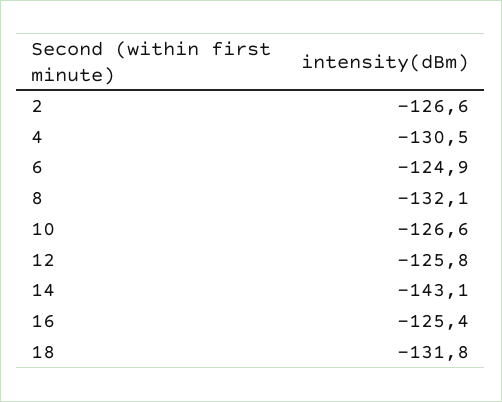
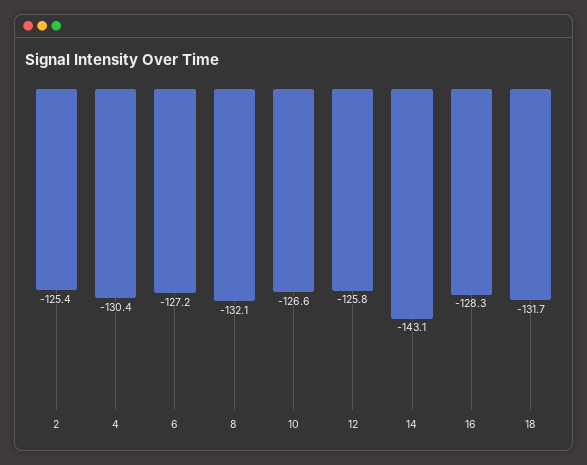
2: -126.6 -> -125.4
4: -130.5 -> -130.4
6: -124.9 -> -127.2
16: -125.4 -> -128.3
18: -131.8 -> -131.7

